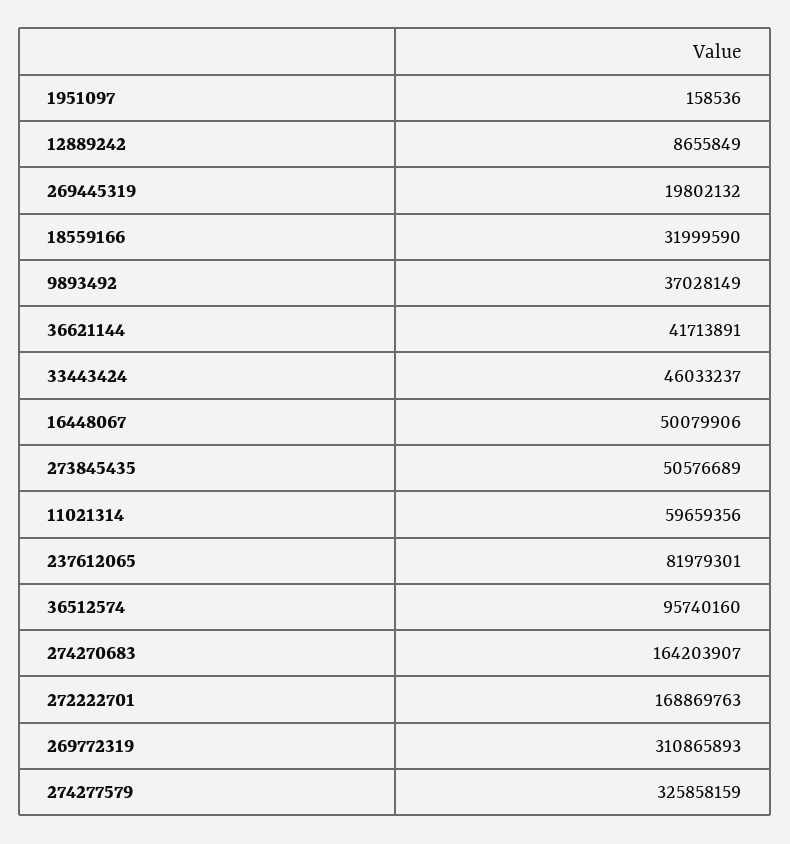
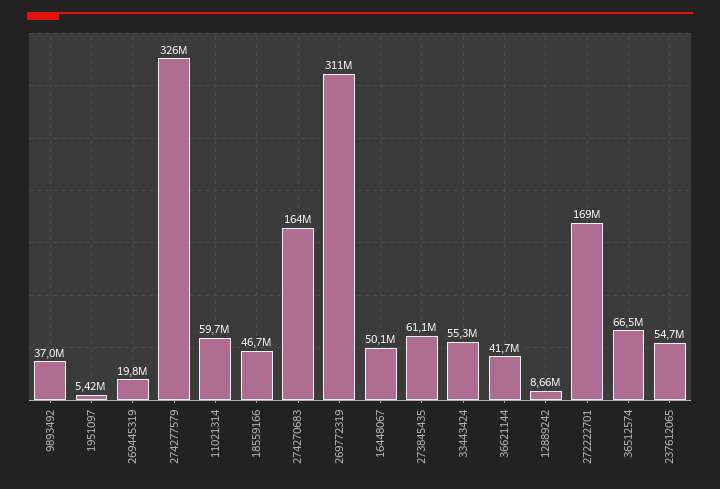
1951097: 158536 -> 5420000
18559166: 31999590 -> 46700000
33443424: 46033237 -> 55300000
273845435: 50576689 -> 61100000
237612065: 81979301 -> 54700000
36512574: 95740160 -> 66500000

